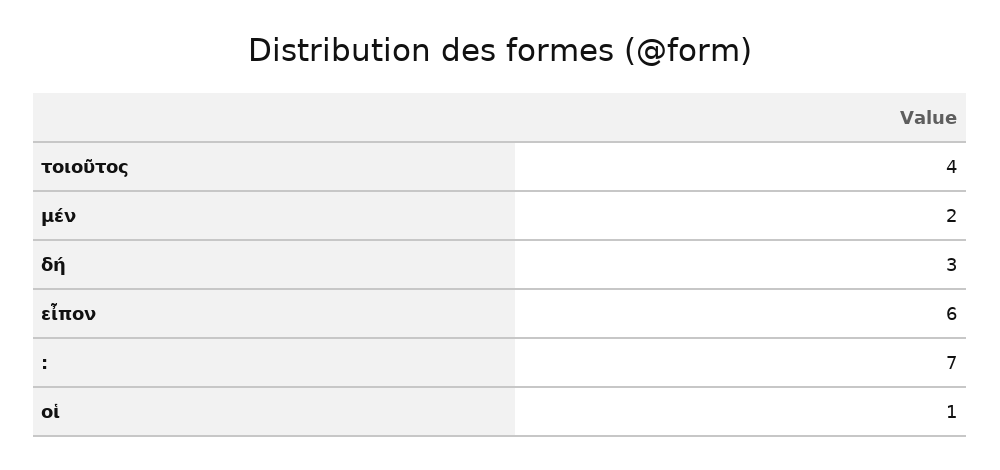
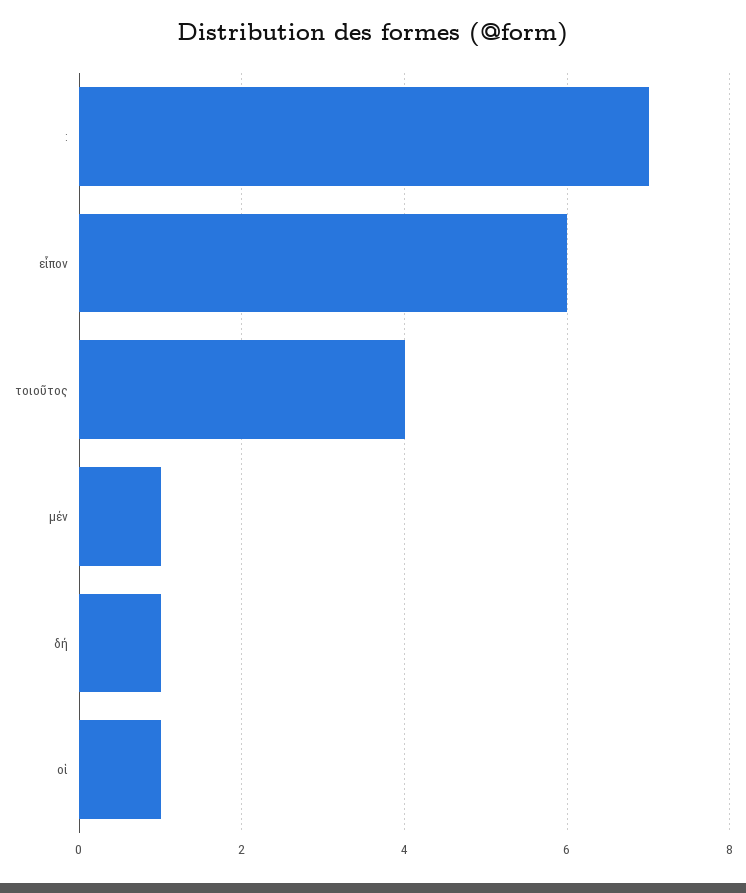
μέν: 2 -> 1
δή: 3 -> 1

